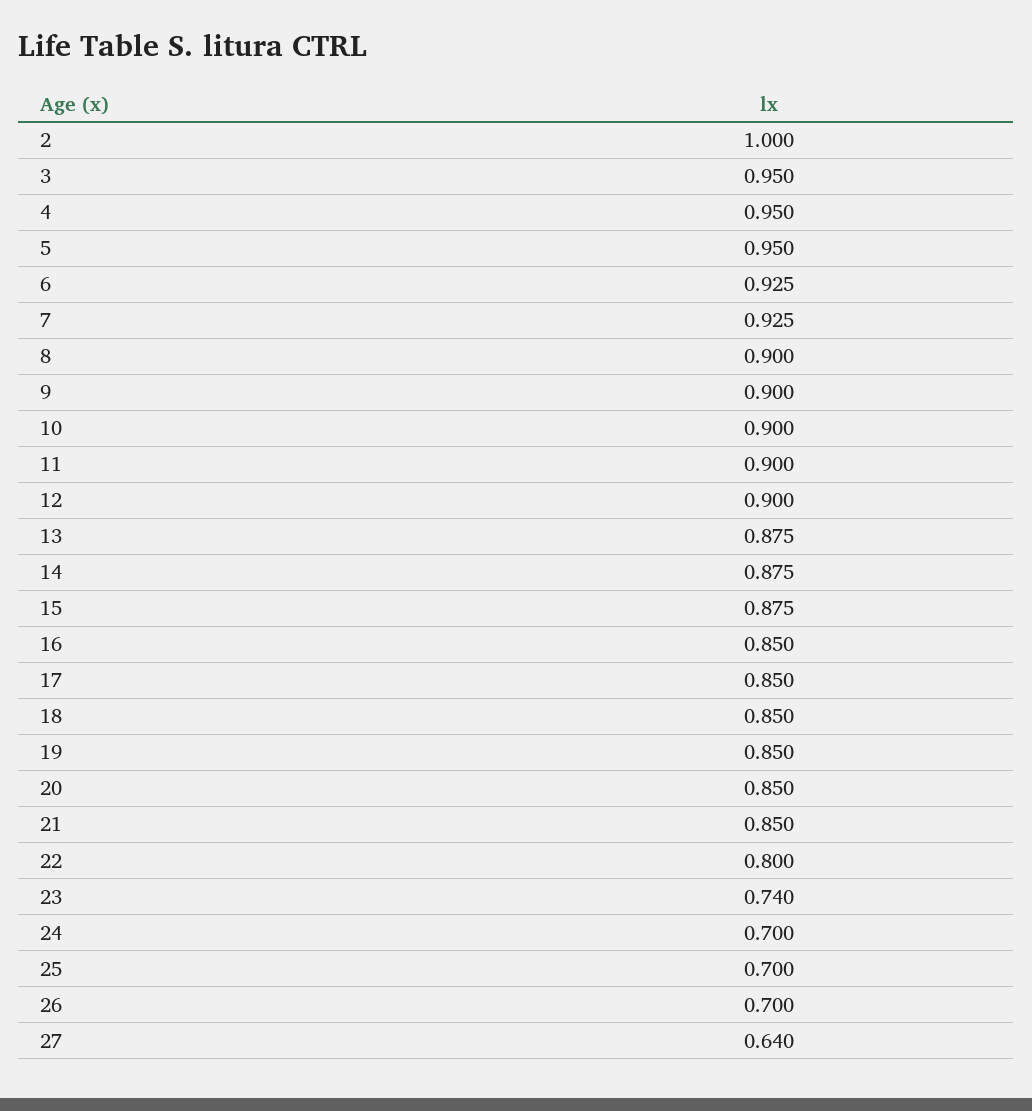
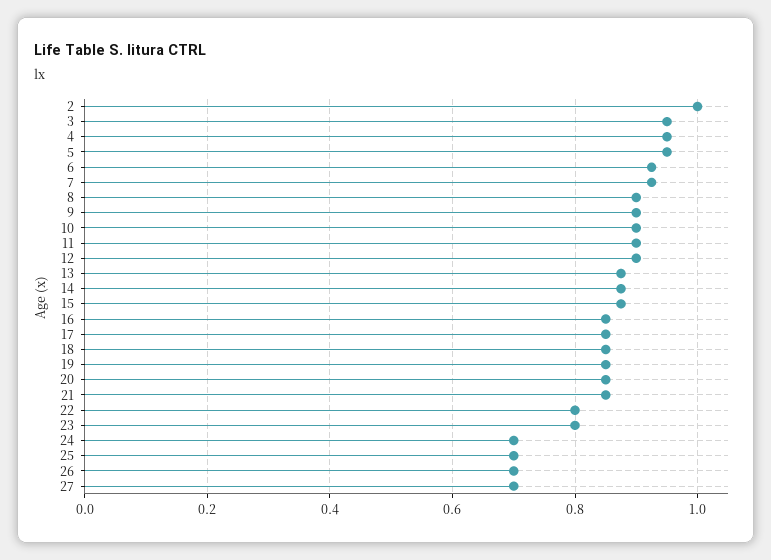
23: 0.74 -> 0.8
27: 0.64 -> 0.7

